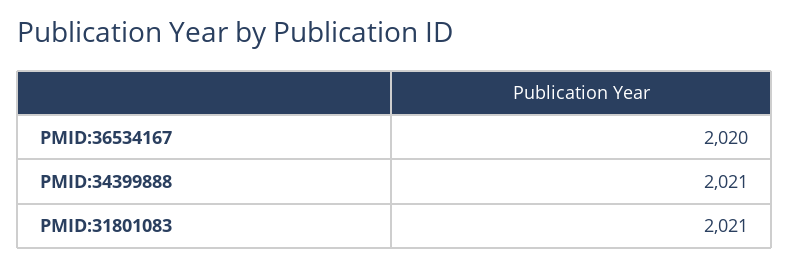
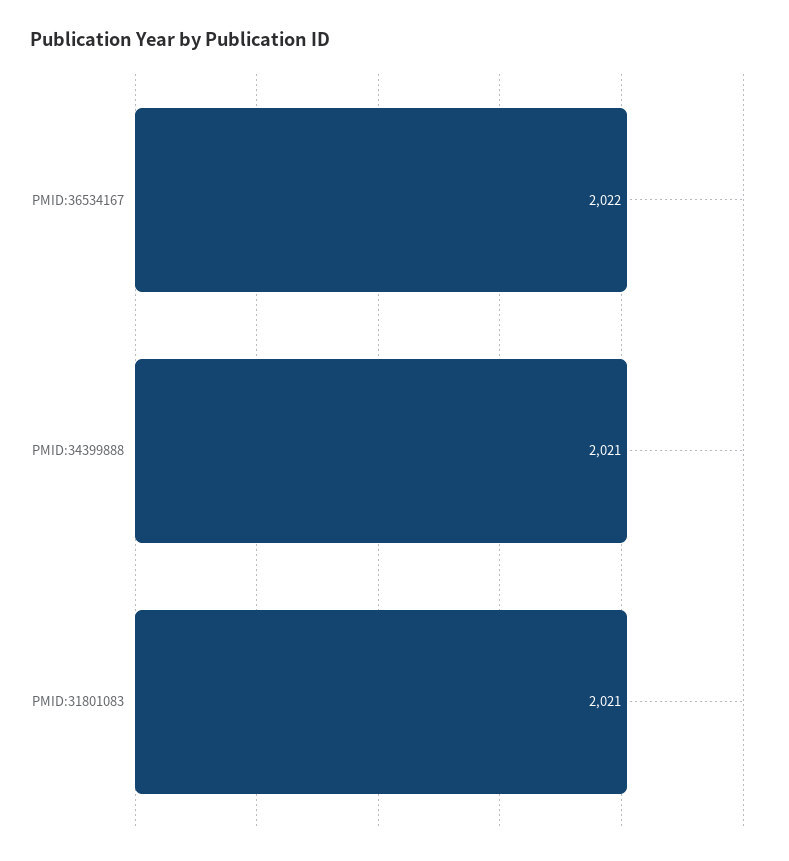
PMID:36534167: 2020 -> 2022

